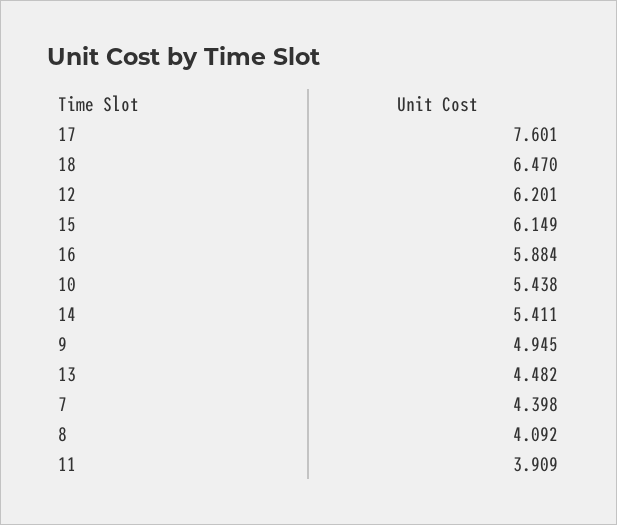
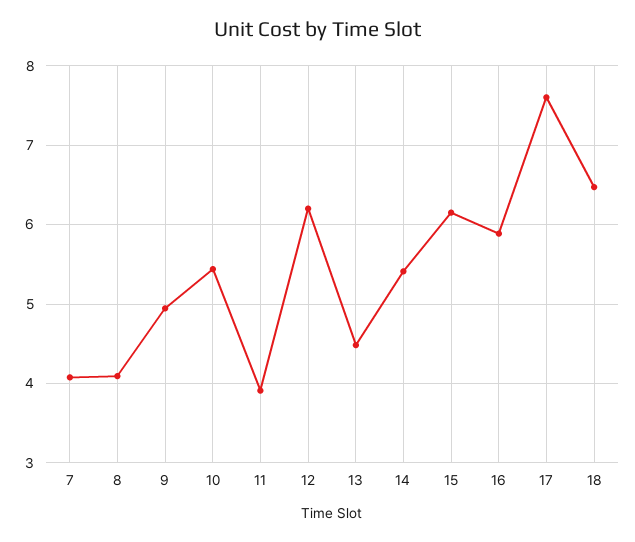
7: 4.398 -> 4.1

